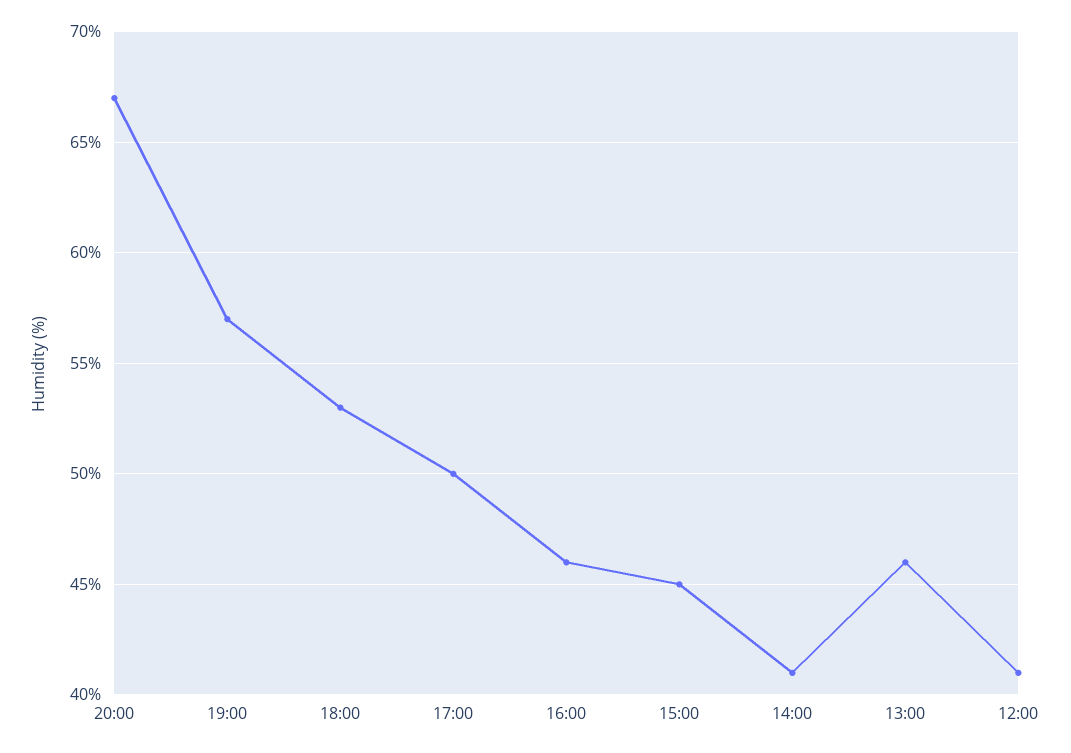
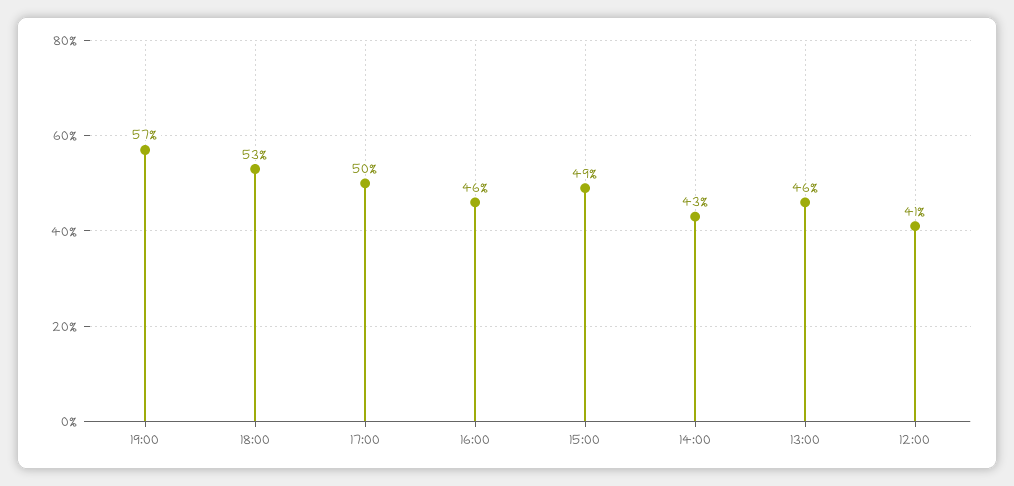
20:00: 67 -> none
15:00: 45 -> 49
14:00: 41 -> 43

